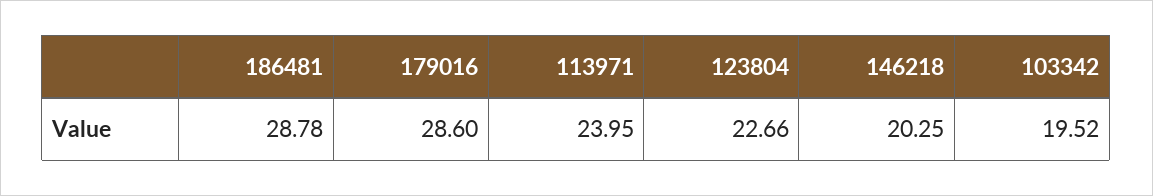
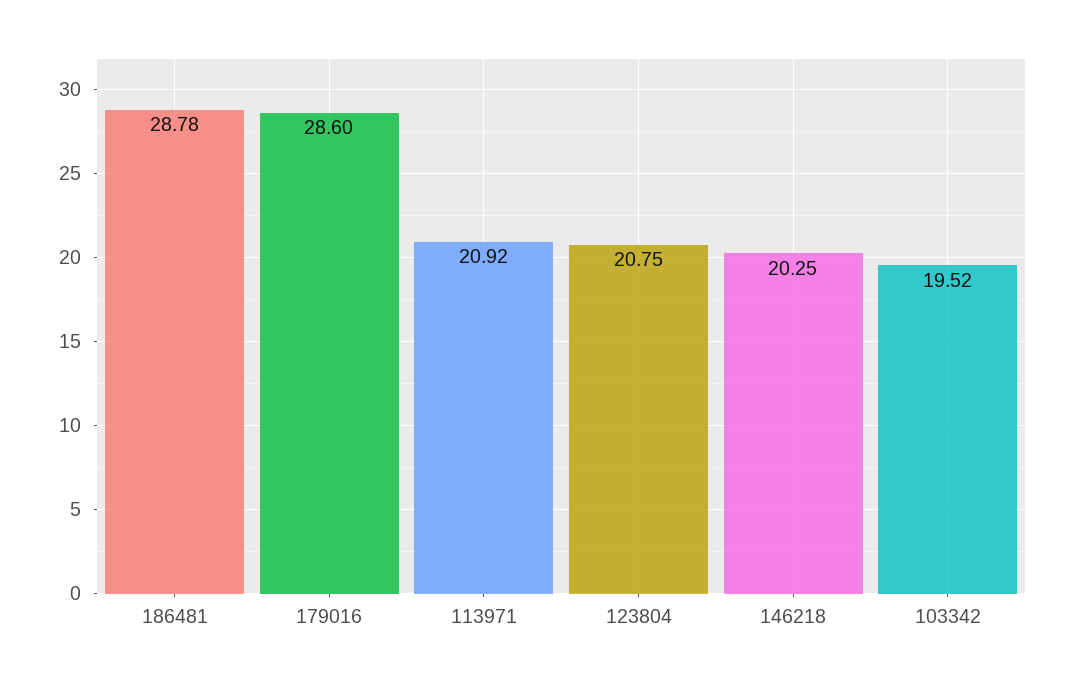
113971: 23.95 -> 20.92
123804: 22.66 -> 20.75

